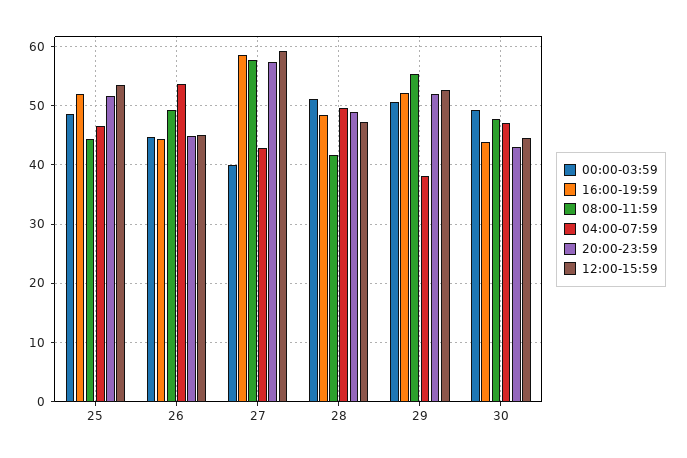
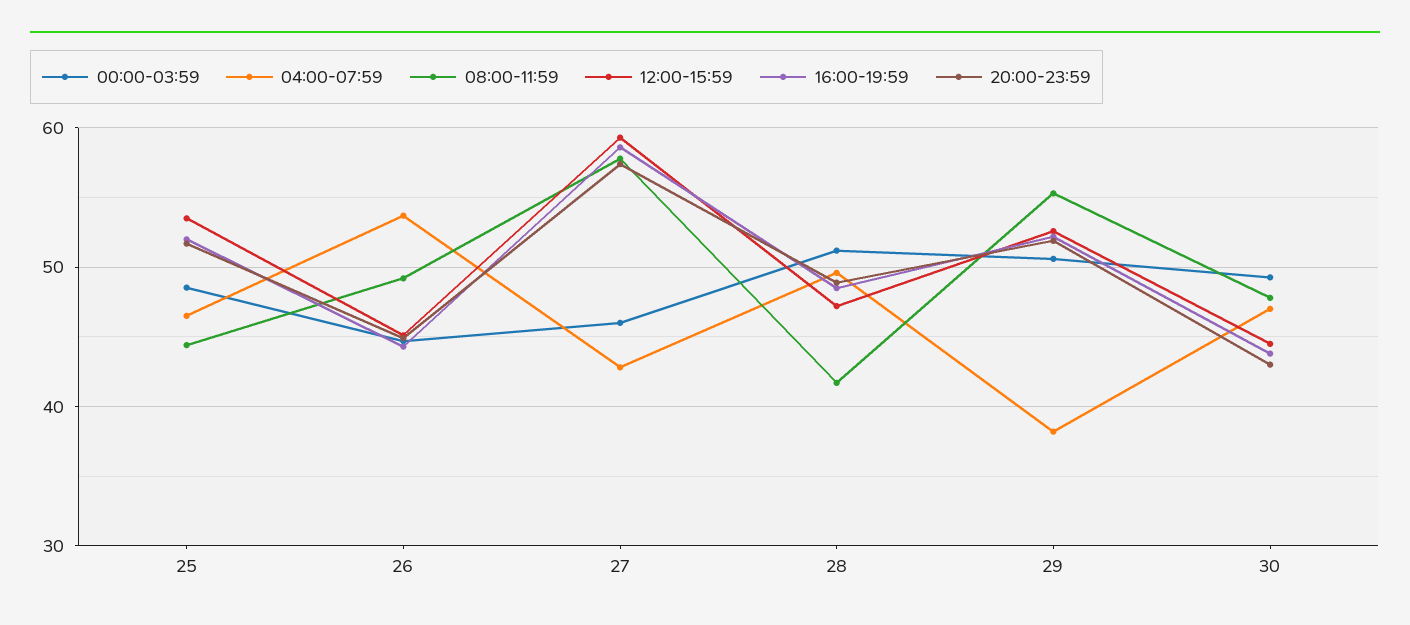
00:00-03:59, 27: 40 -> 46

